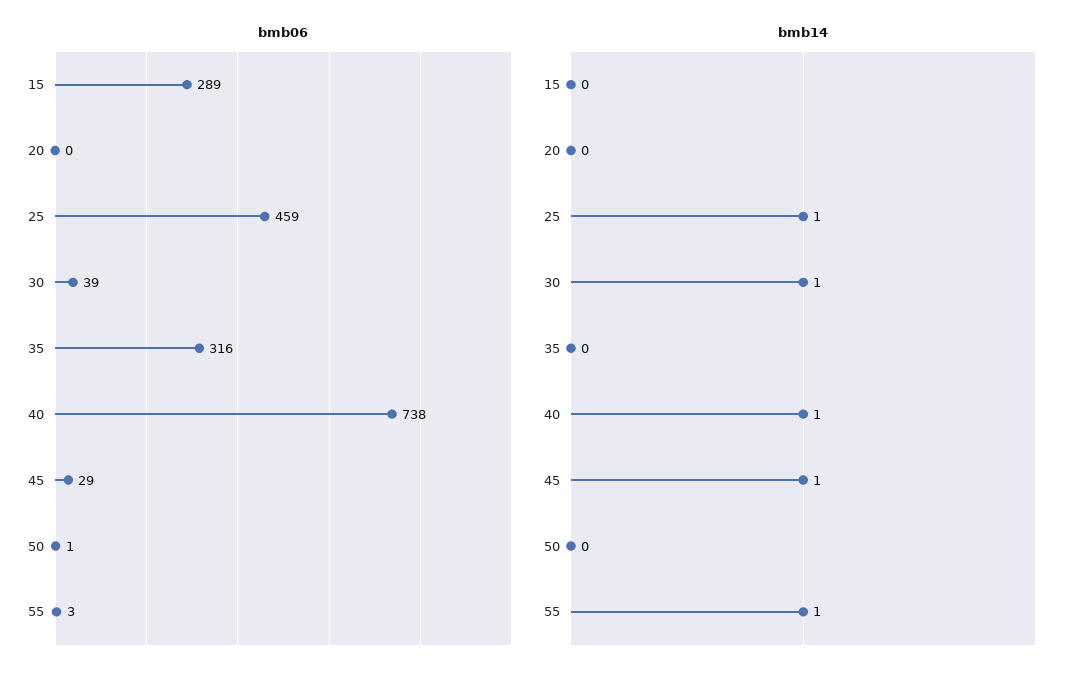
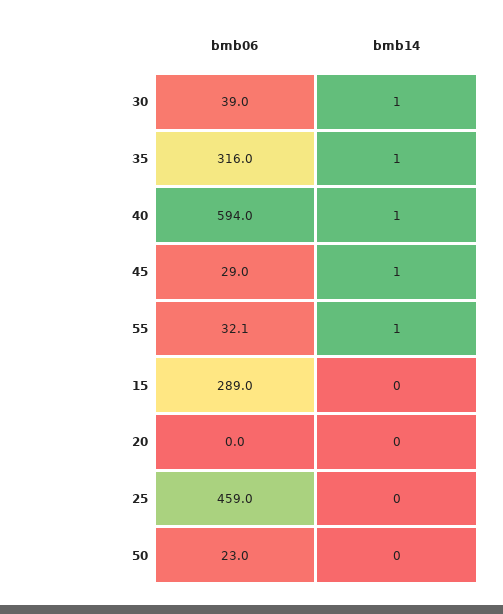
bmb06, 40: 738 -> 594
bmb06, 50: 1 -> 23
bmb06, 55: 3 -> 32.1
bmb14, 25: 1 -> 0
bmb14, 35: 0 -> 1

